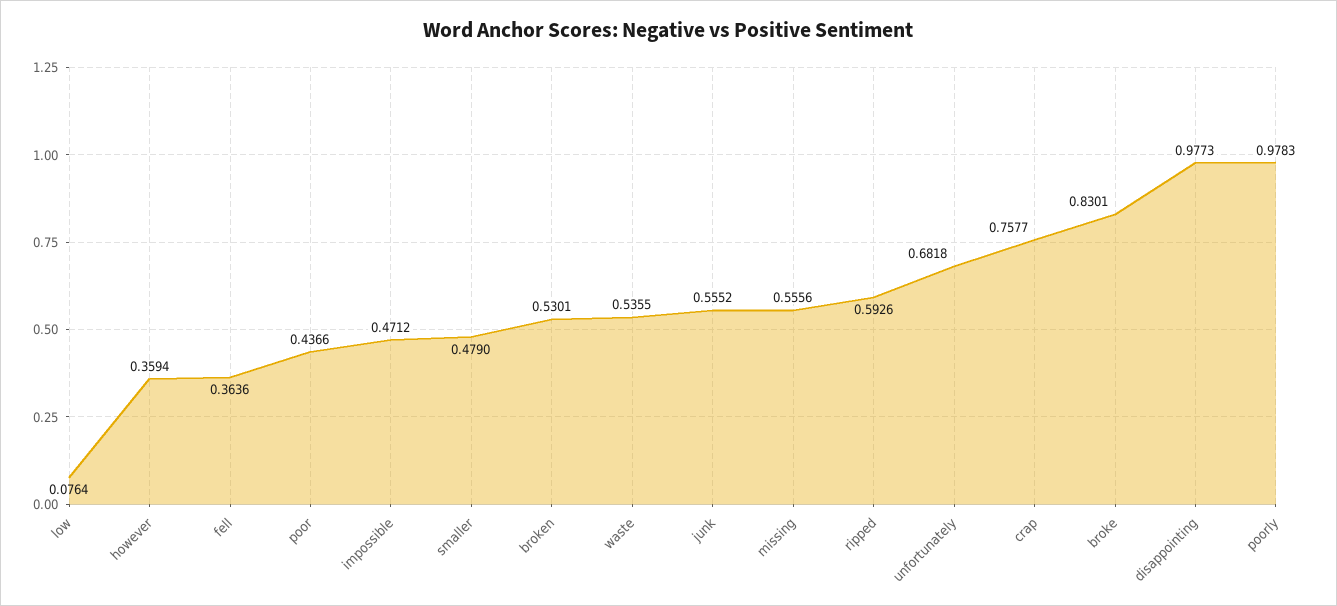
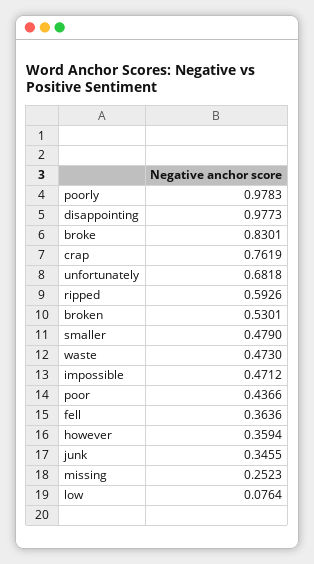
waste: 0.5355 -> 0.473
junk: 0.5552 -> 0.3455
missing: 0.5556 -> 0.2523
crap: 0.7577 -> 0.7619

